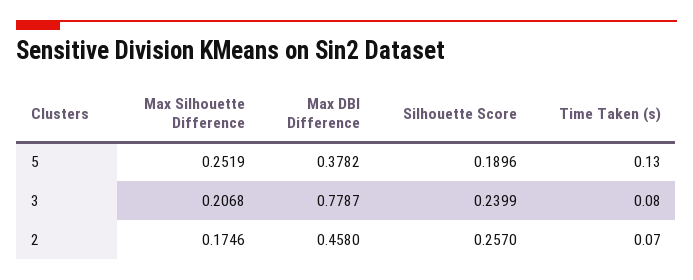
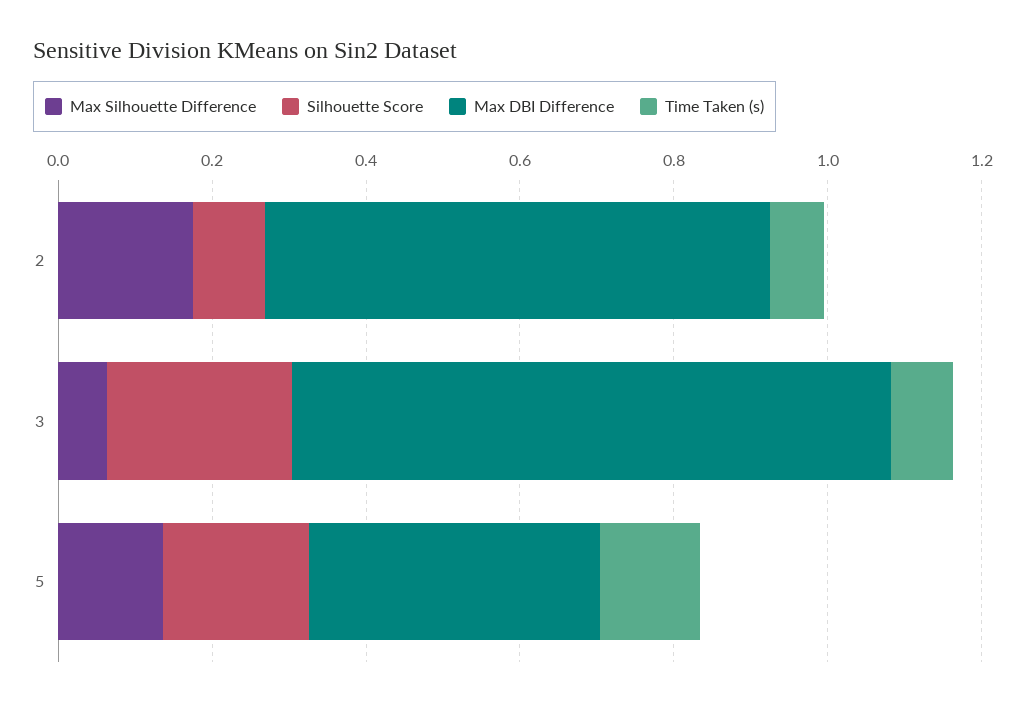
Max Silhouette Difference, 5: 0.2519 -> 0.15
Max Silhouette Difference, 3: 0.2068 -> 0.05
Max DBI Difference, 2: 0.458 -> 0.65
Silhouette Score, 2: 0.257 -> 0.1

